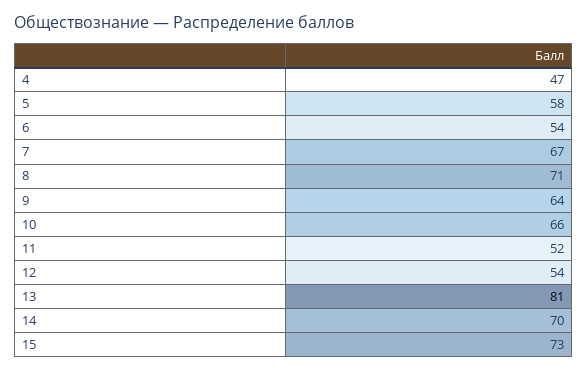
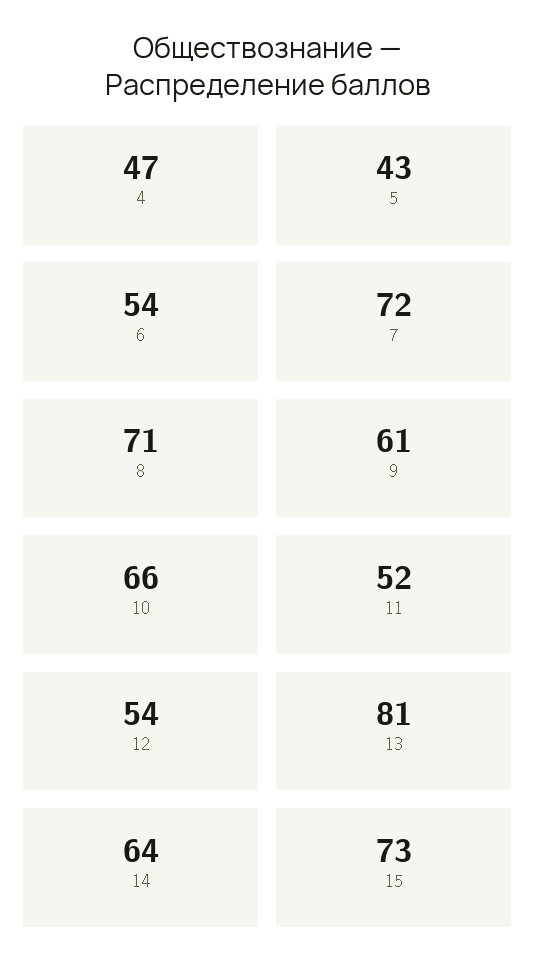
5: 58 -> 43
7: 67 -> 72
9: 64 -> 61
14: 70 -> 64

